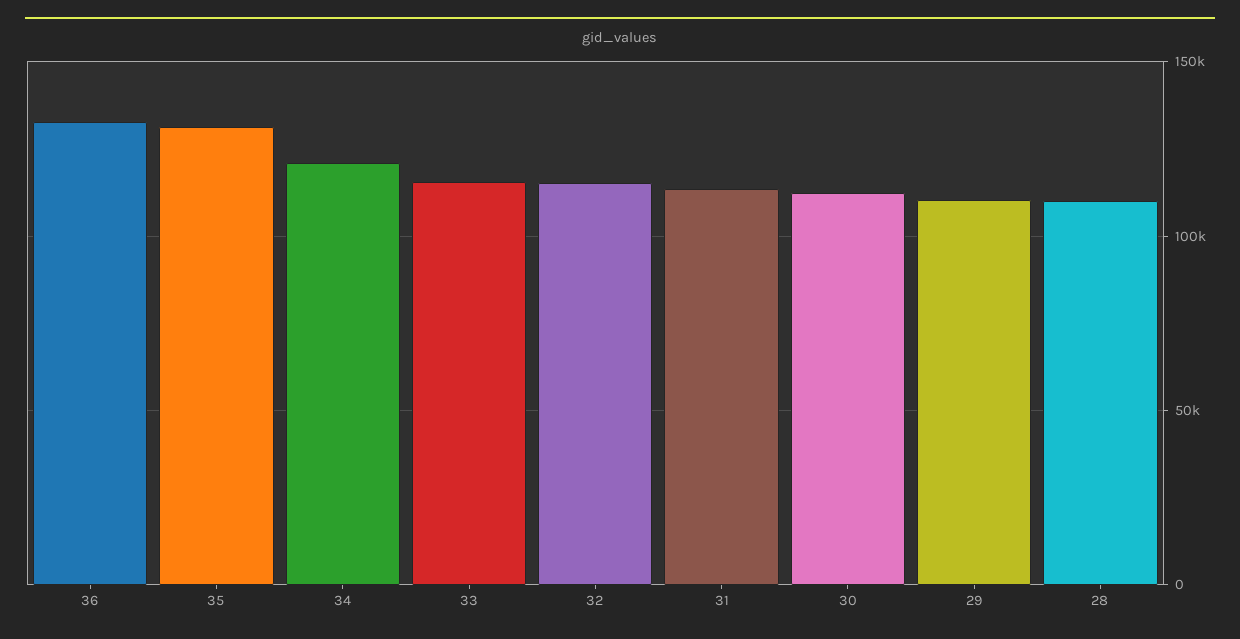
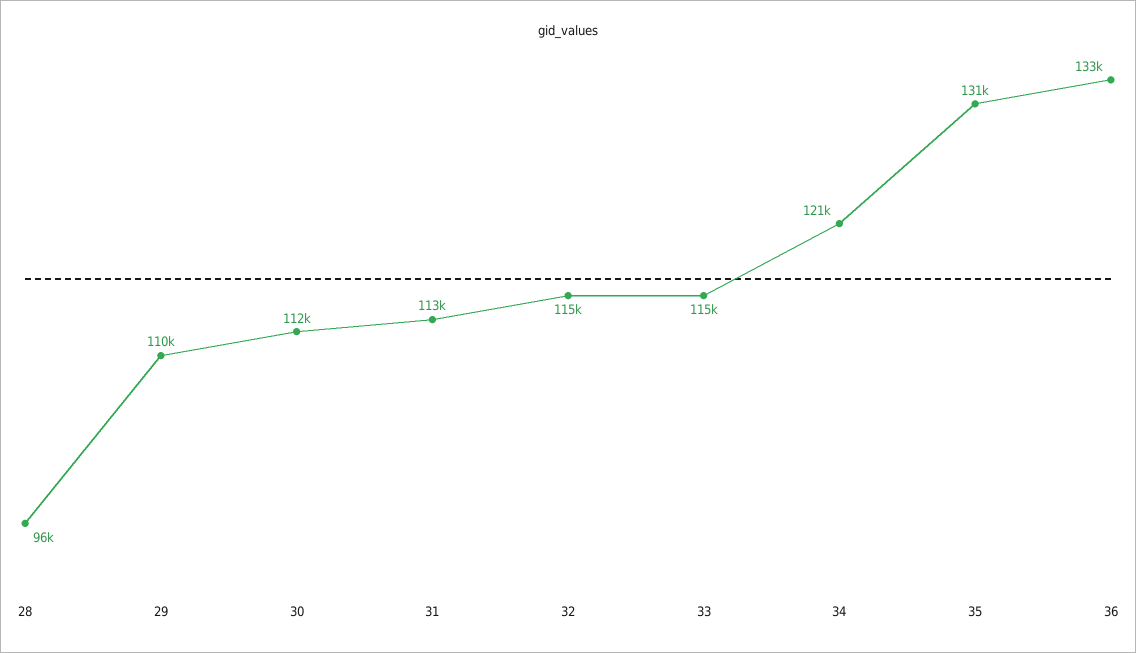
28: 110000 -> 96000

